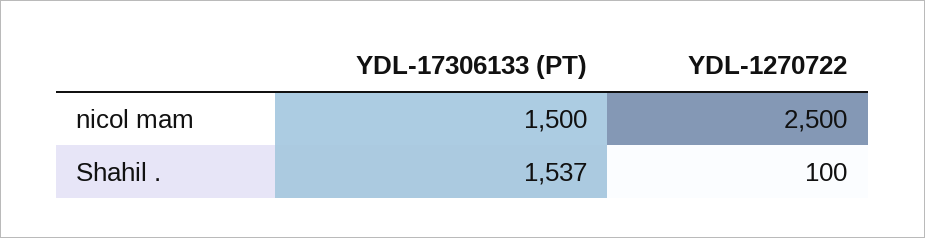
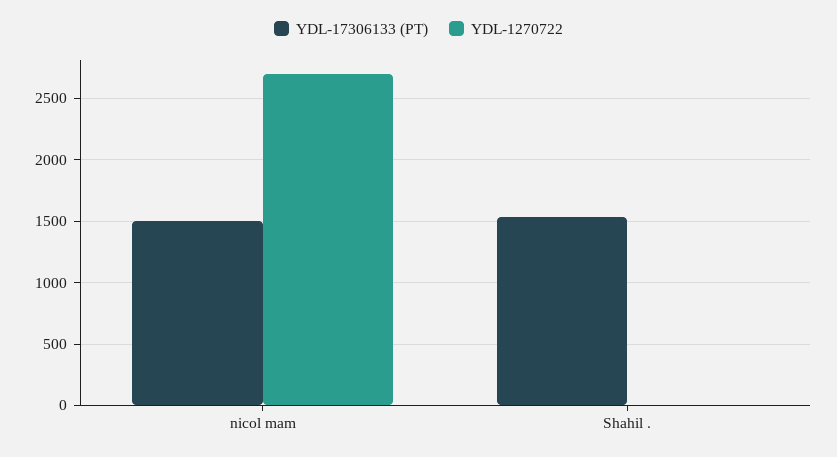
YDL-1270722, nicol mam: 2500 -> 2700
YDL-1270722, Shahil .: 100 -> 0

